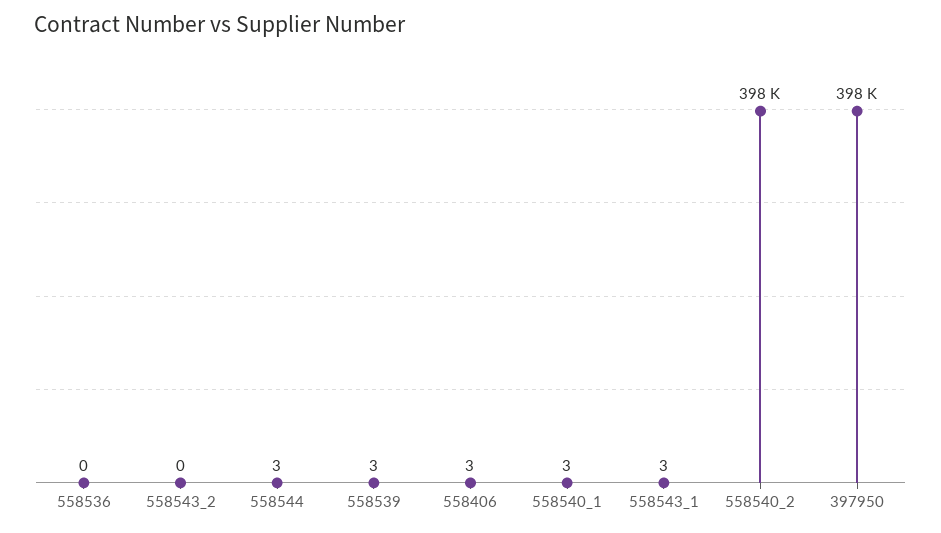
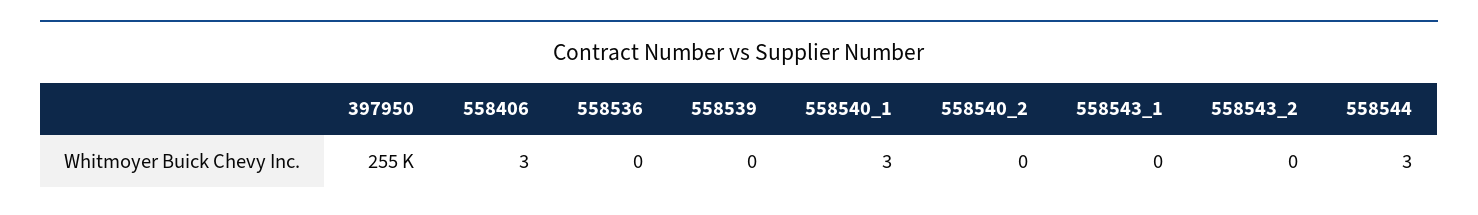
558539: 3 -> 0
558543_1: 3 -> 0
558540_2: 398000 -> 0
397950: 398000 -> 255000

